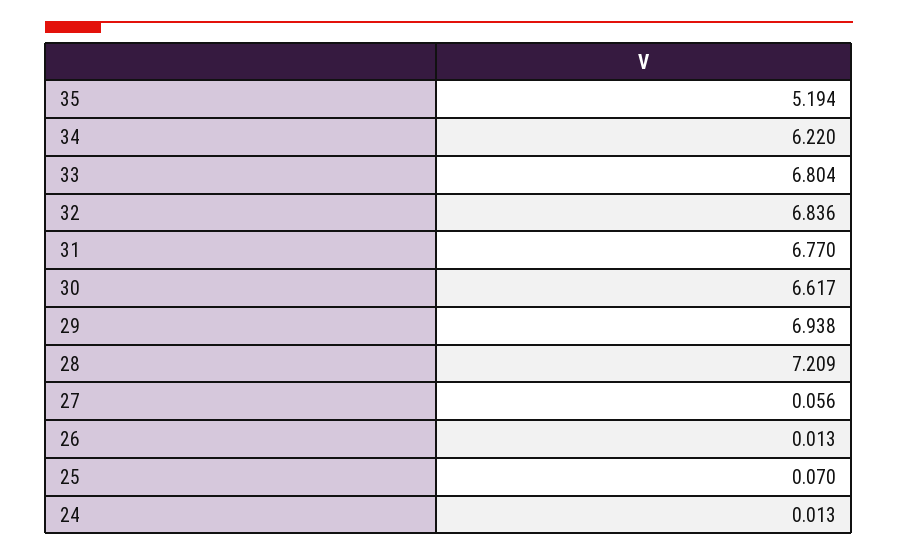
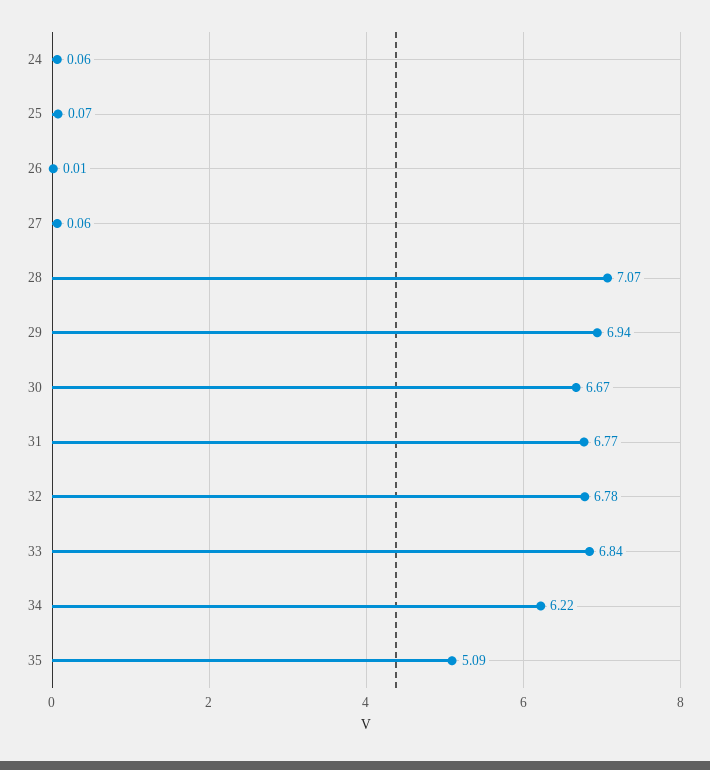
35: 5.194 -> 5.09
33: 6.804 -> 6.84
32: 6.836 -> 6.78
30: 6.617 -> 6.67
28: 7.209 -> 7.07
24: 0.013 -> 0.06

